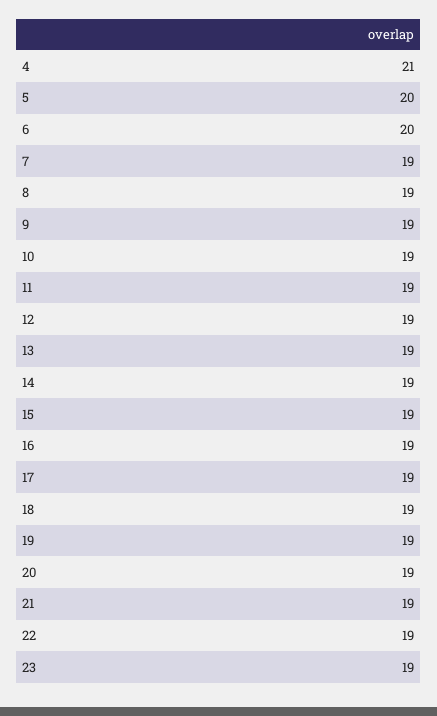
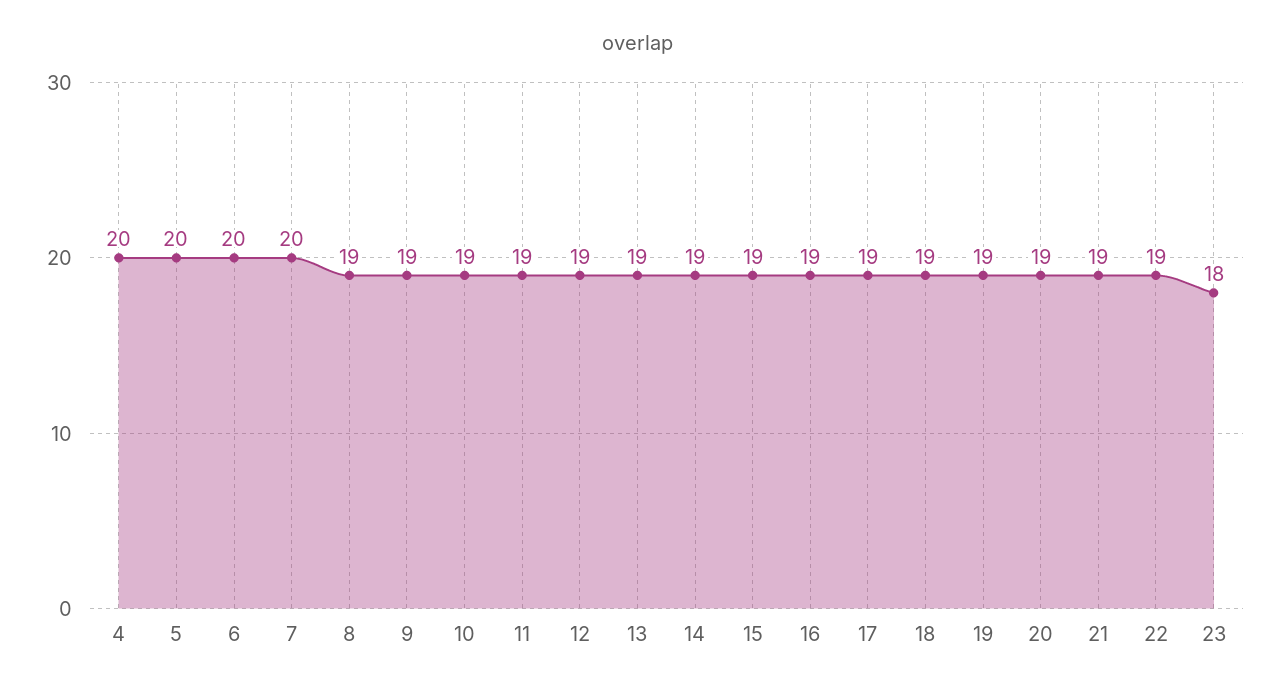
4: 21 -> 20
7: 19 -> 20
23: 19 -> 18

